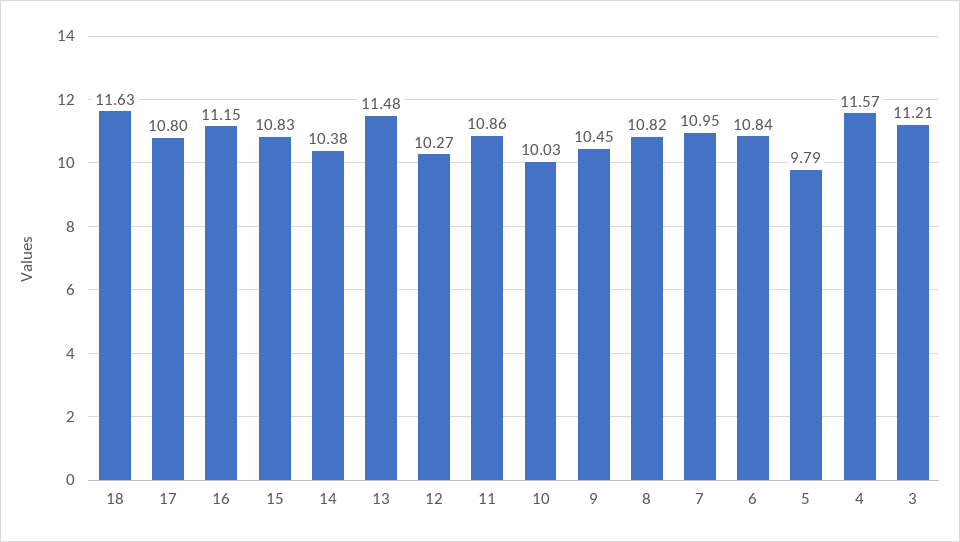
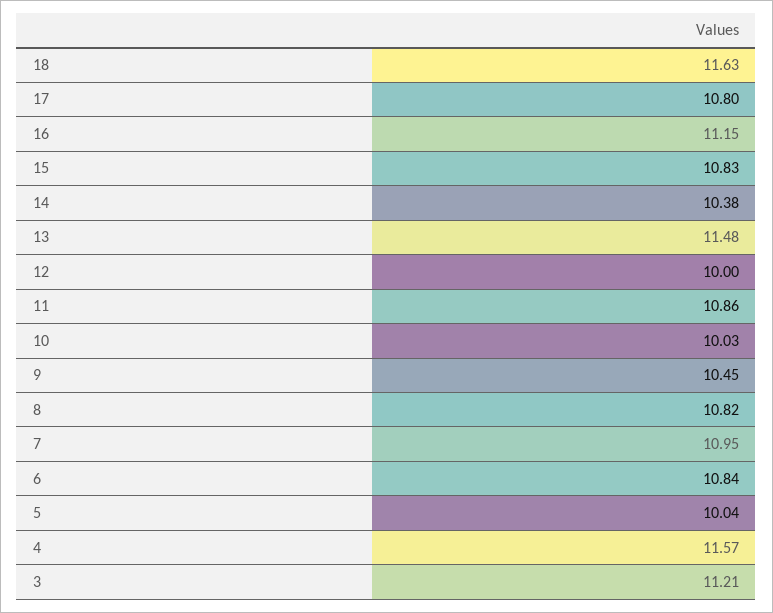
12: 10.27 -> 10
5: 9.79 -> 10.04

